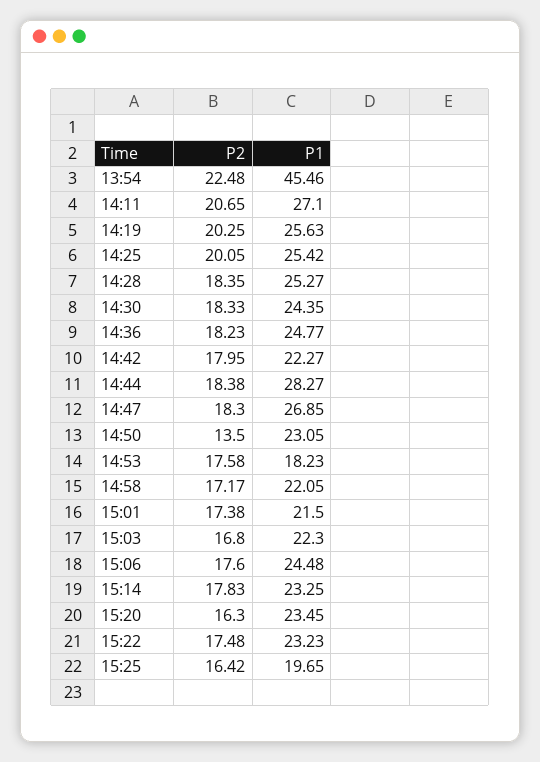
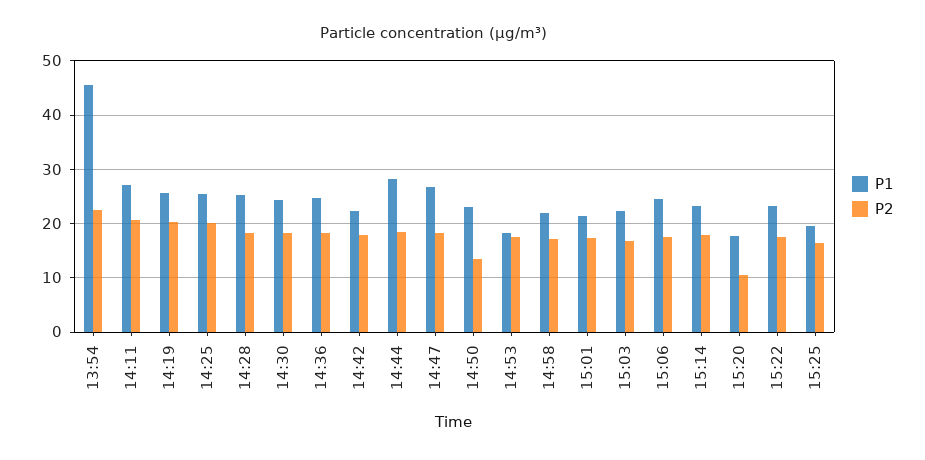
P2, 15:20: 16.3 -> 10
P1, 15:20: 23.45 -> 18

